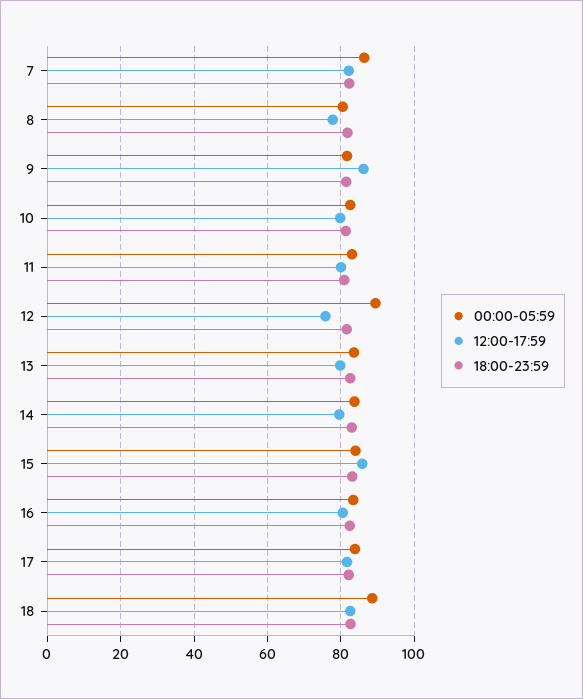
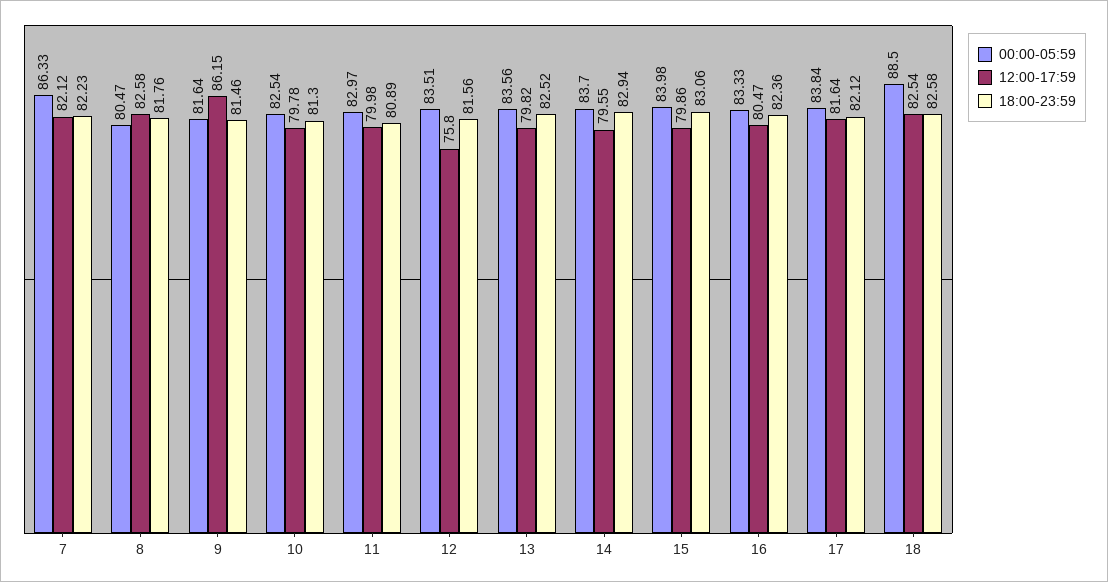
12:00-17:59, 8: 78 -> 82.58
00:00-05:59, 12: 90 -> 83.51
12:00-17:59, 15: 86 -> 79.86

